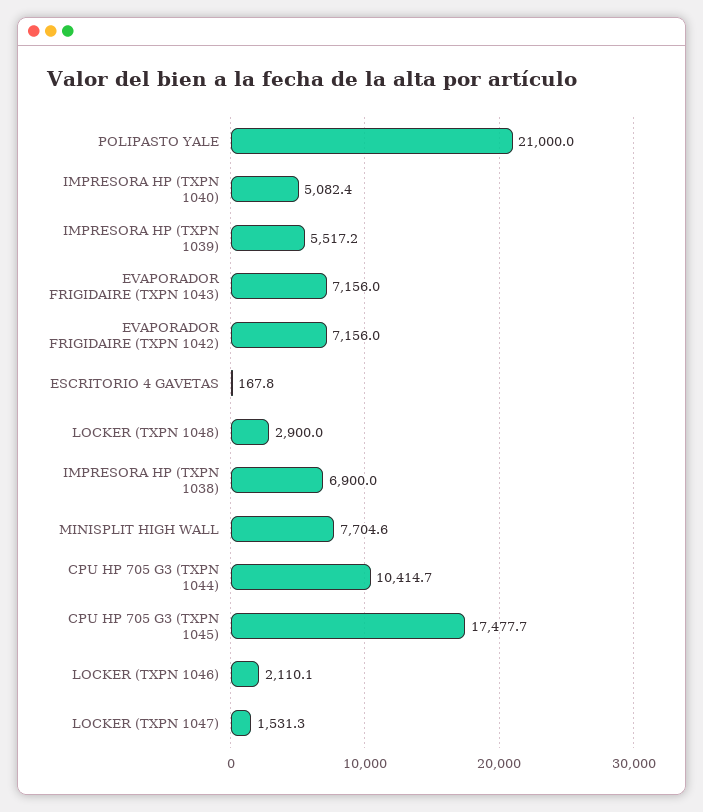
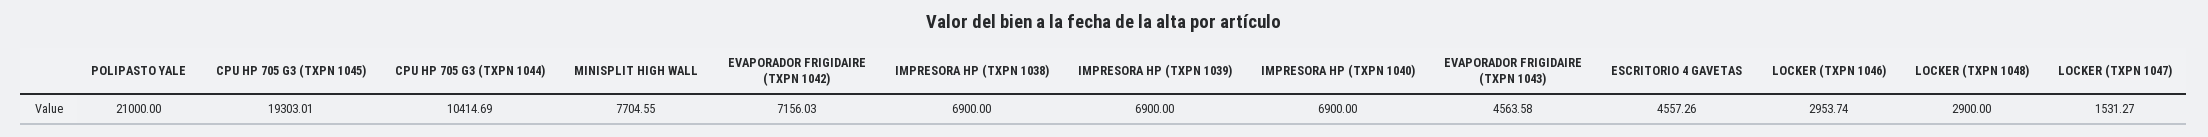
IMPRESORA HP (TXPN 1040): 5082.4 -> 6900
IMPRESORA HP (TXPN 1039): 5517.2 -> 6900
EVAPORADOR FRIGIDAIRE (TXPN 1043): 7156 -> 4563.58
ESCRITORIO 4 GAVETAS: 167.8 -> 4557.26
CPU HP 705 G3 (TXPN 1045): 17477.7 -> 19303.01
LOCKER (TXPN 1046): 2110.1 -> 2953.74

